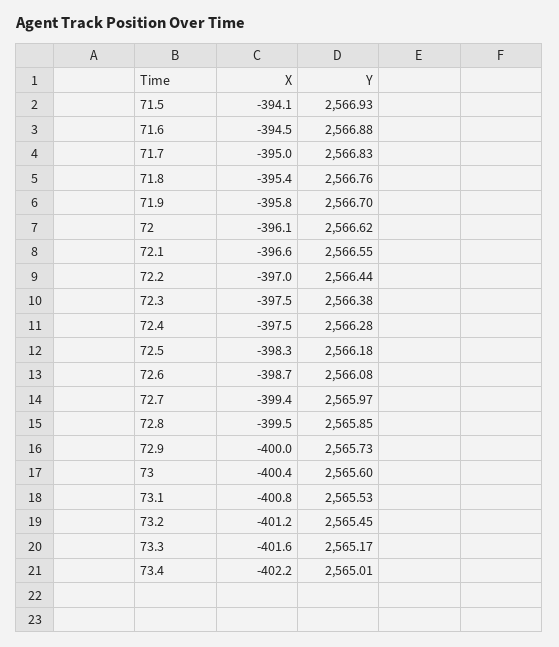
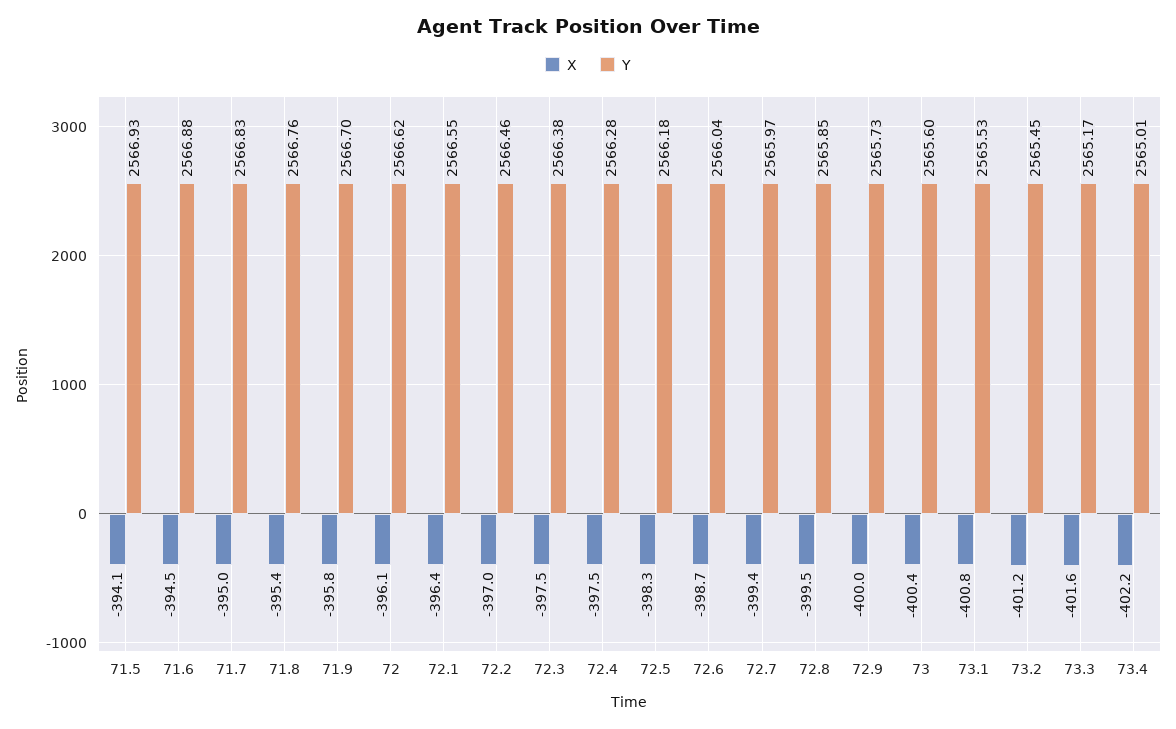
X, 72.1: -396.6 -> -396.4
Y, 72.2: 2566.44 -> 2566.46
Y, 72.6: 2566.08 -> 2566.04

